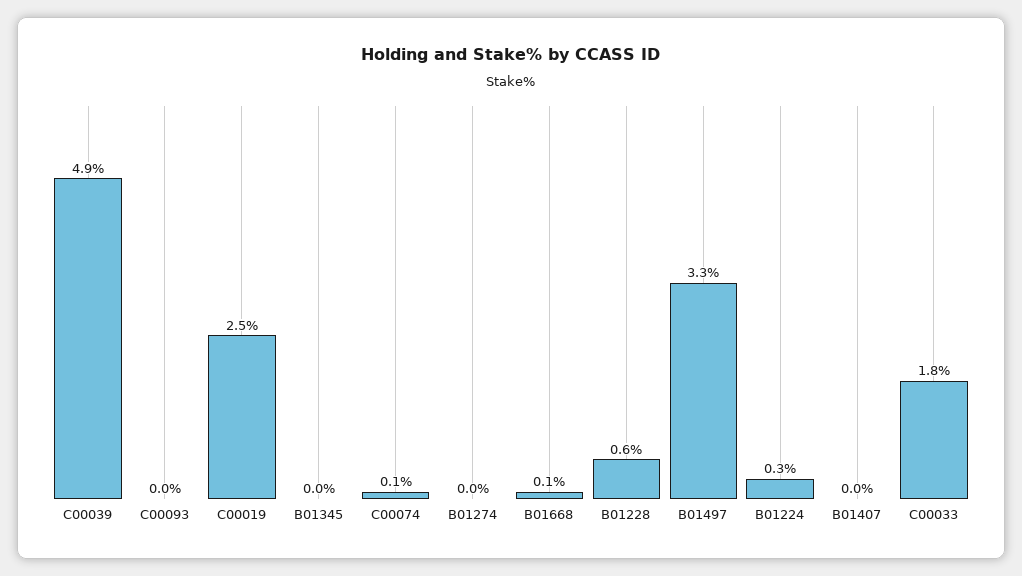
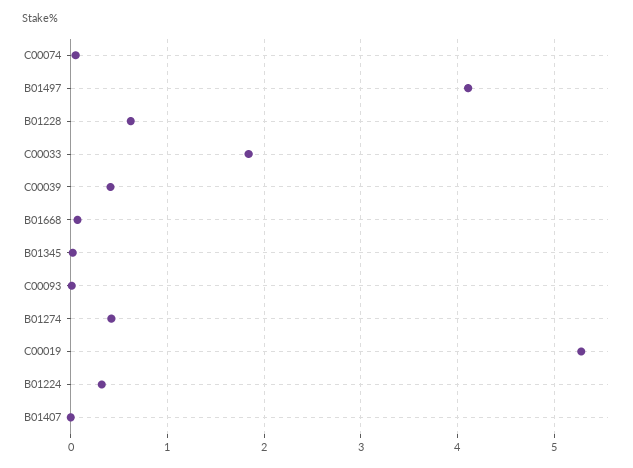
C00039: 4.9 -> 0.4
C00019: 2.5 -> 5.3
B01274: 0 -> 0.4
B01497: 3.3 -> 4.1

